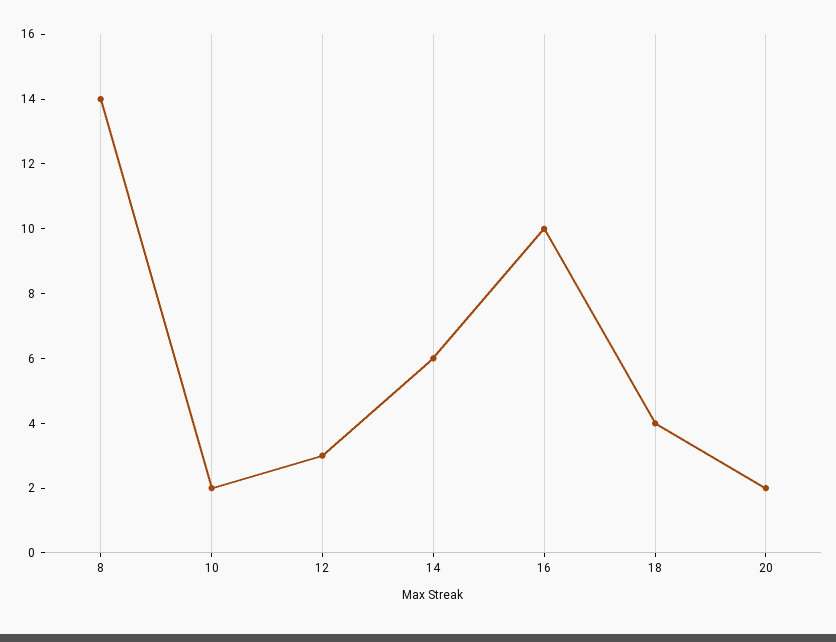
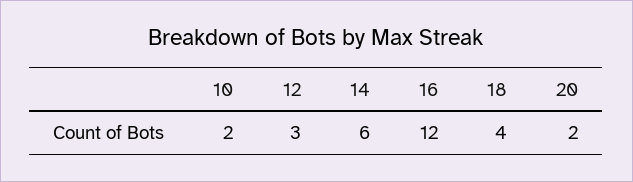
8: 14 -> none
16: 10 -> 12

